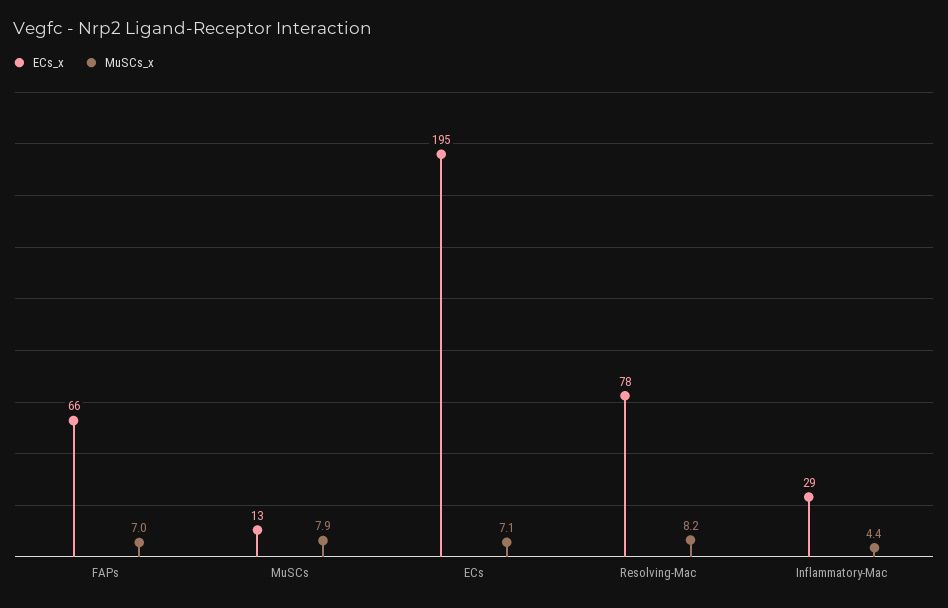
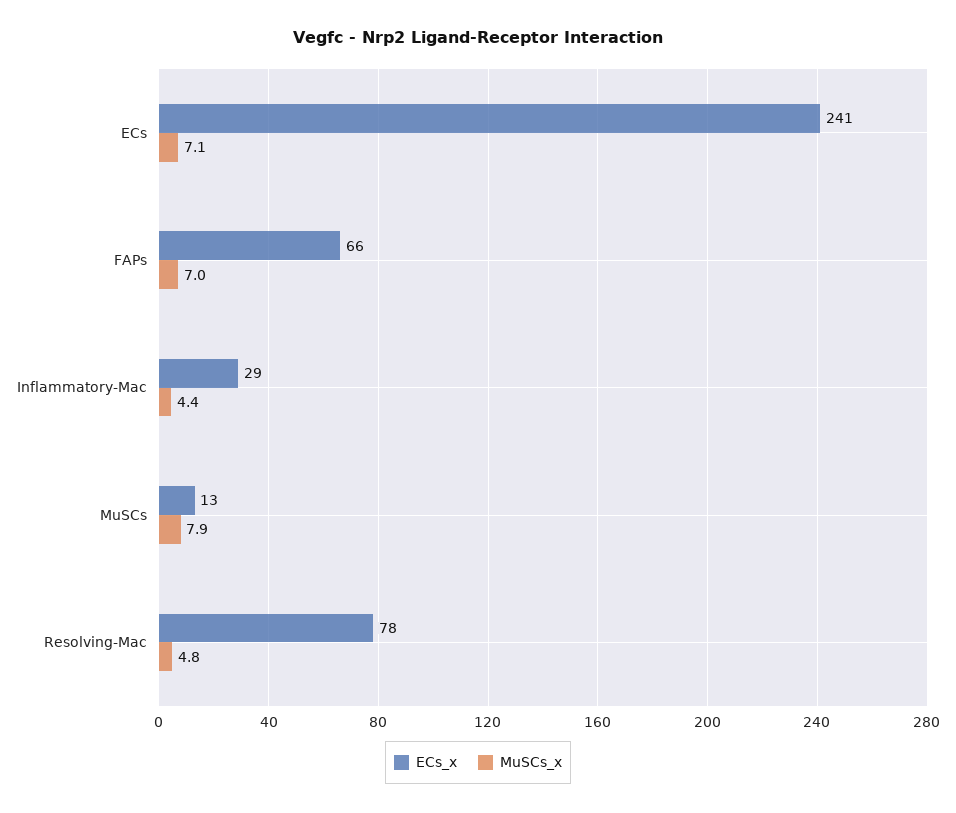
ECs_x, ECs: 195 -> 241
MuSCs_x, Resolving-Mac: 8.2 -> 4.8

